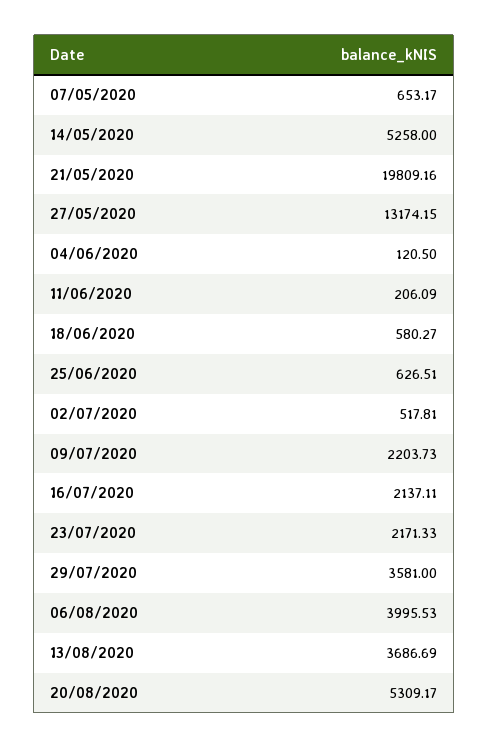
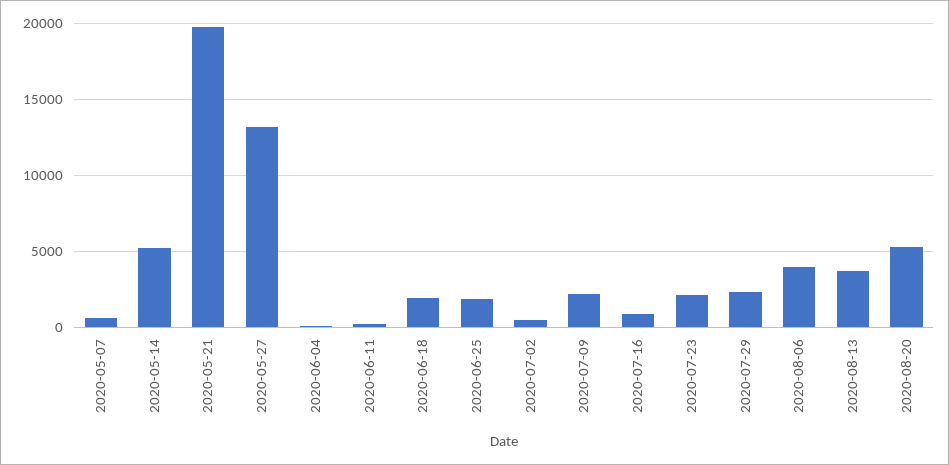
18/06/2020: 580.27 -> 2000
25/06/2020: 626.51 -> 2000
16/07/2020: 2137.11 -> 1000
29/07/2020: 3581 -> 2500

